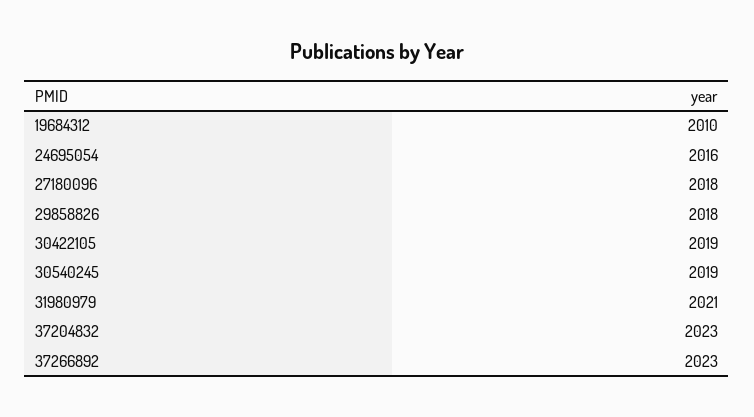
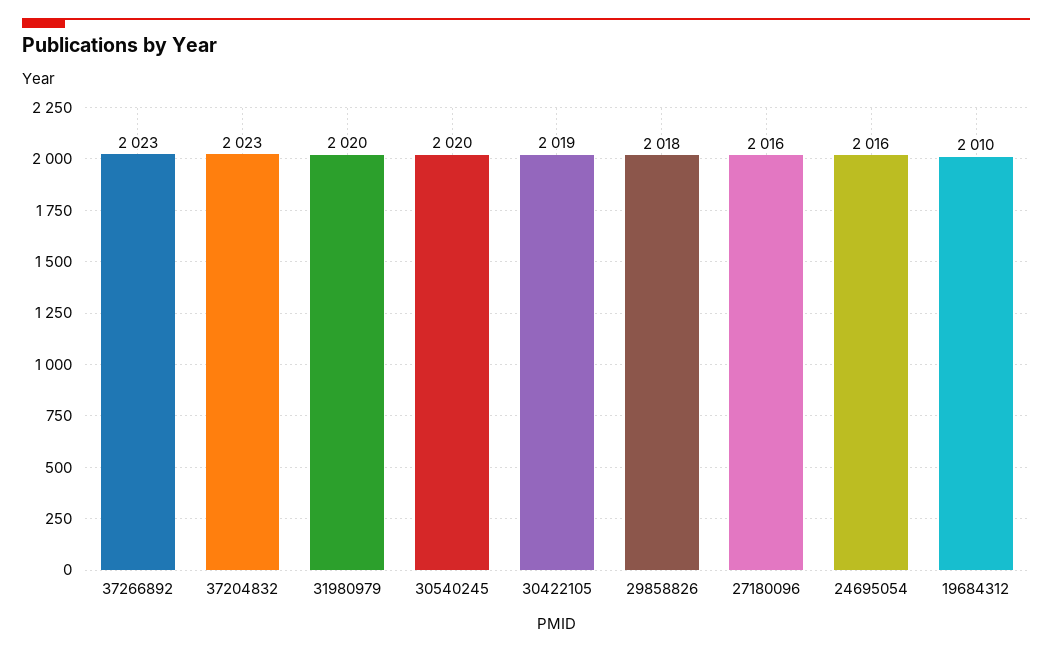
27180096: 2018 -> 2016
30540245: 2019 -> 2020
31980979: 2021 -> 2020

